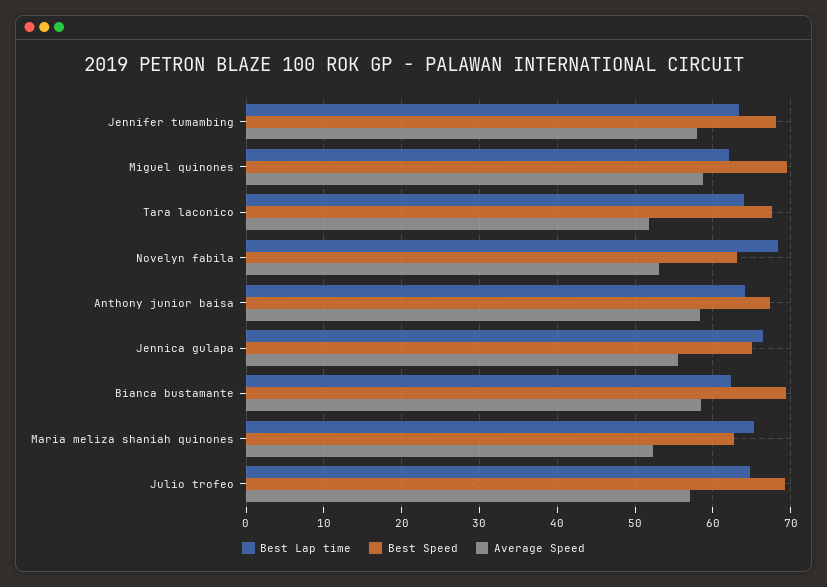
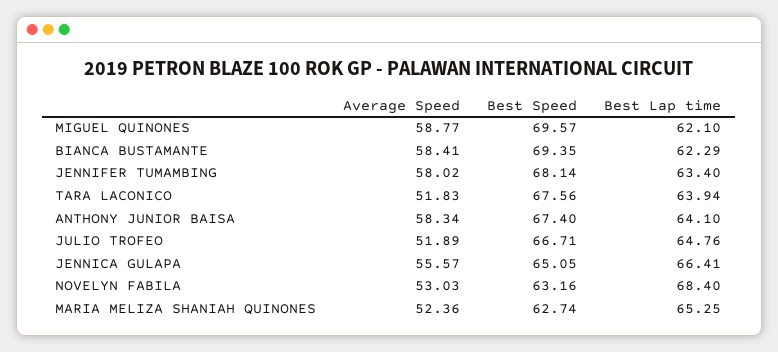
Best Speed, Julio trofeo: 69 -> 66.71
Average Speed, Julio trofeo: 57 -> 51.89

